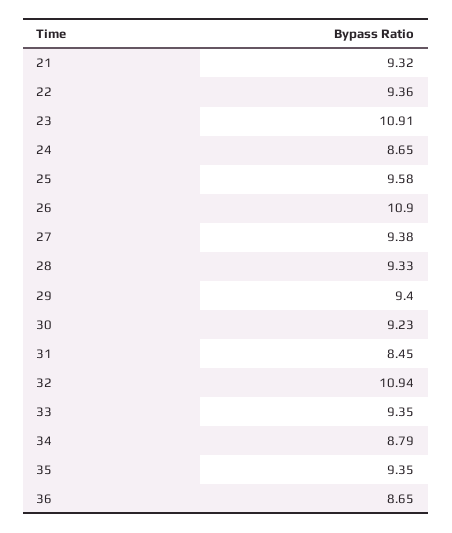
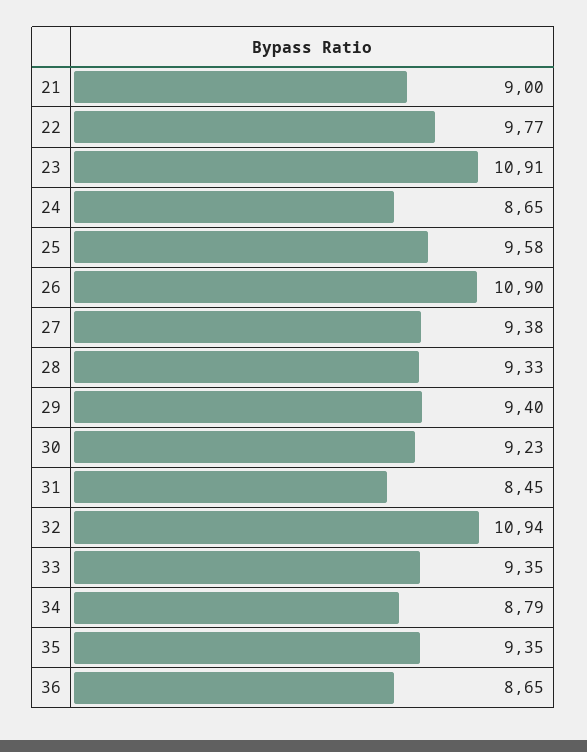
21: 9.32 -> 9
22: 9.36 -> 9.77

